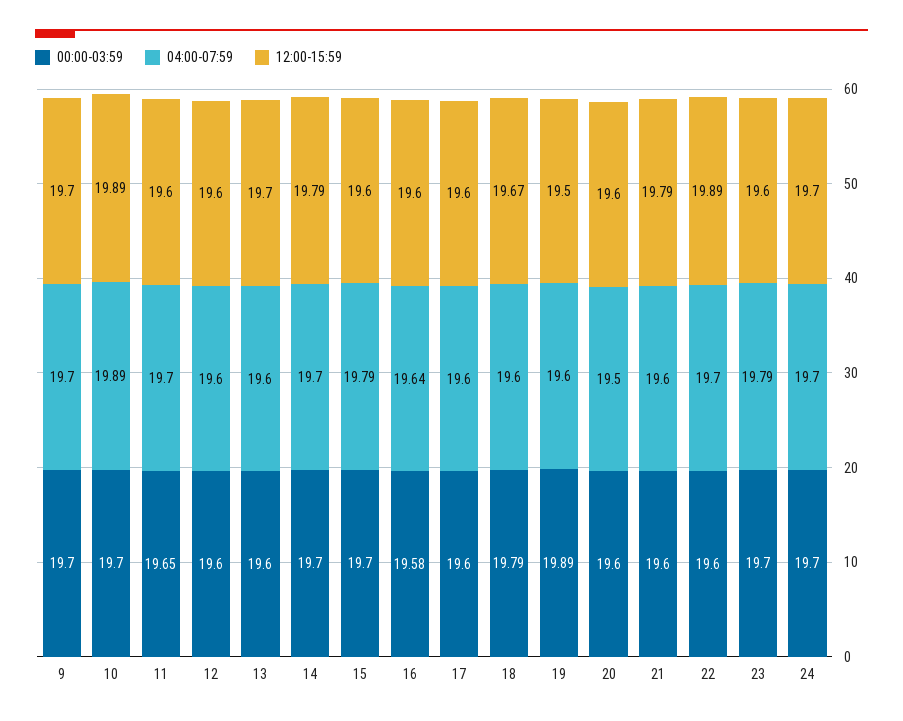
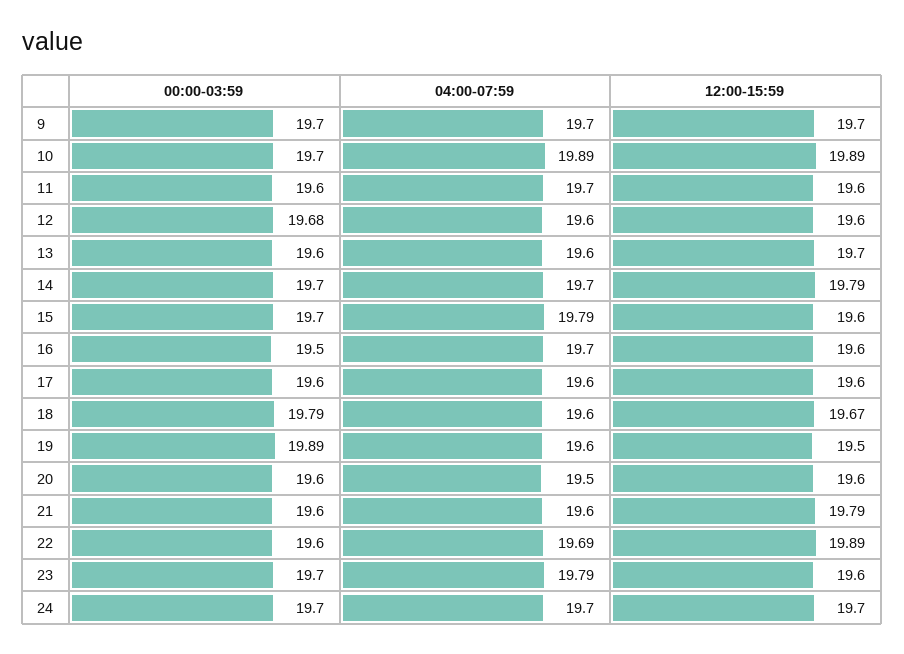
00:00-03:59, 11: 19.65 -> 19.6
00:00-03:59, 12: 19.6 -> 19.68
00:00-03:59, 16: 19.58 -> 19.5
04:00-07:59, 16: 19.64 -> 19.7
04:00-07:59, 22: 19.7 -> 19.69

